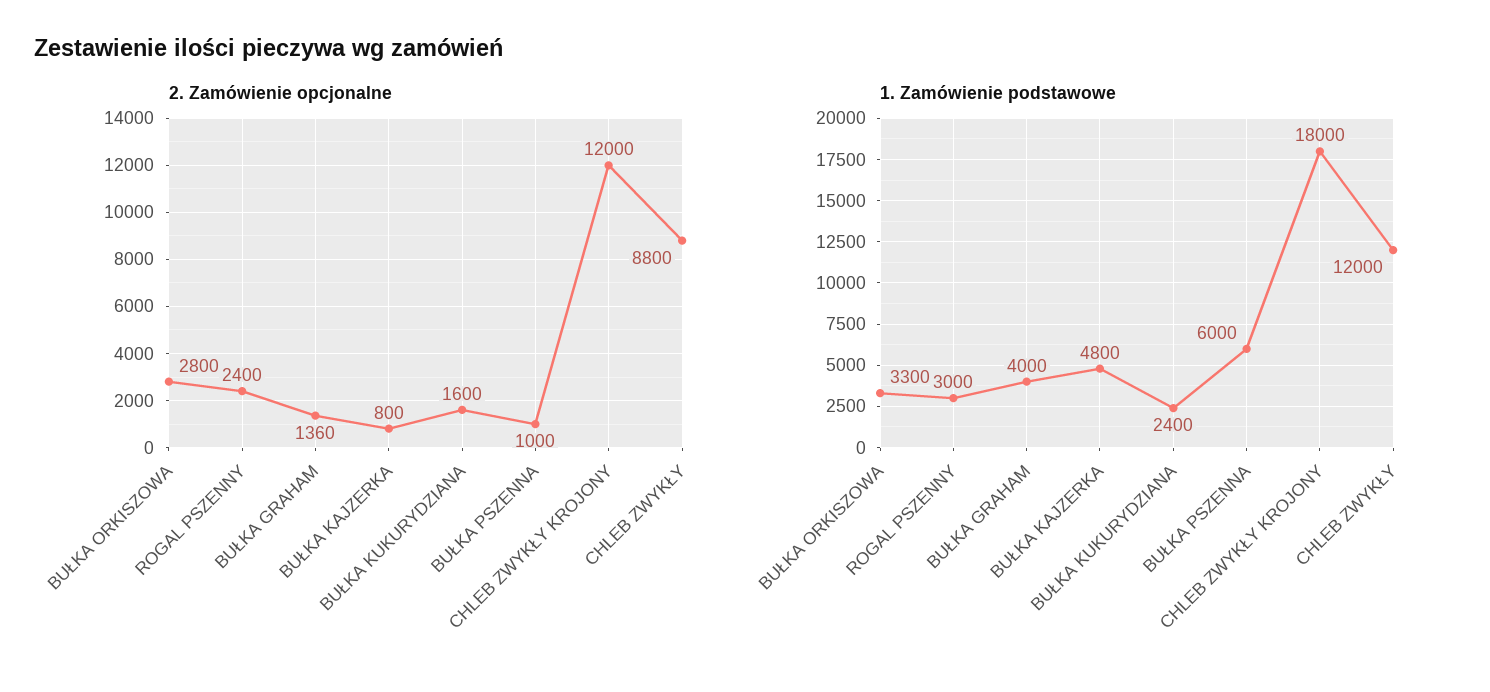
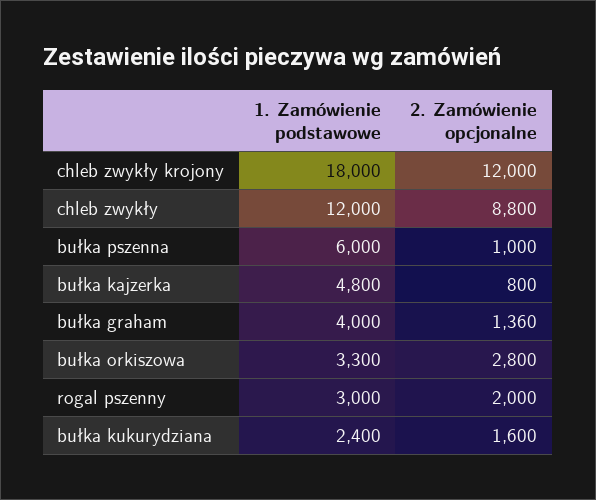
2. Zamówienie opcjonalne, ROGAL PSZENNY: 2400 -> 2000

